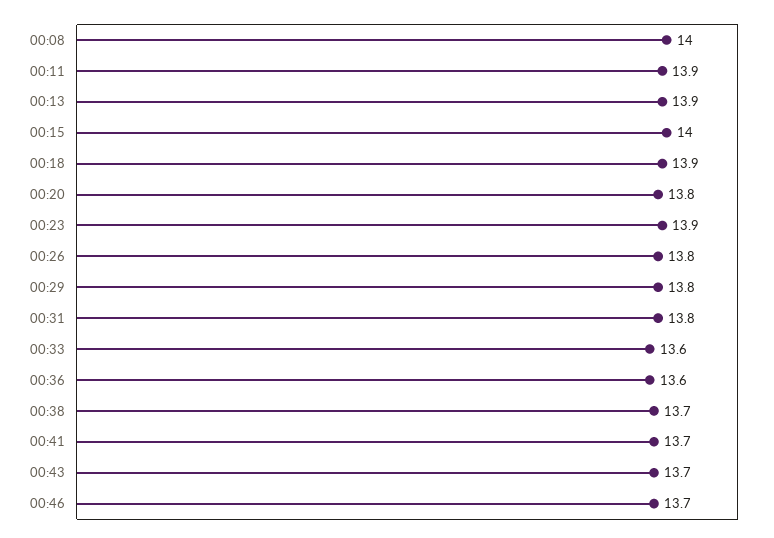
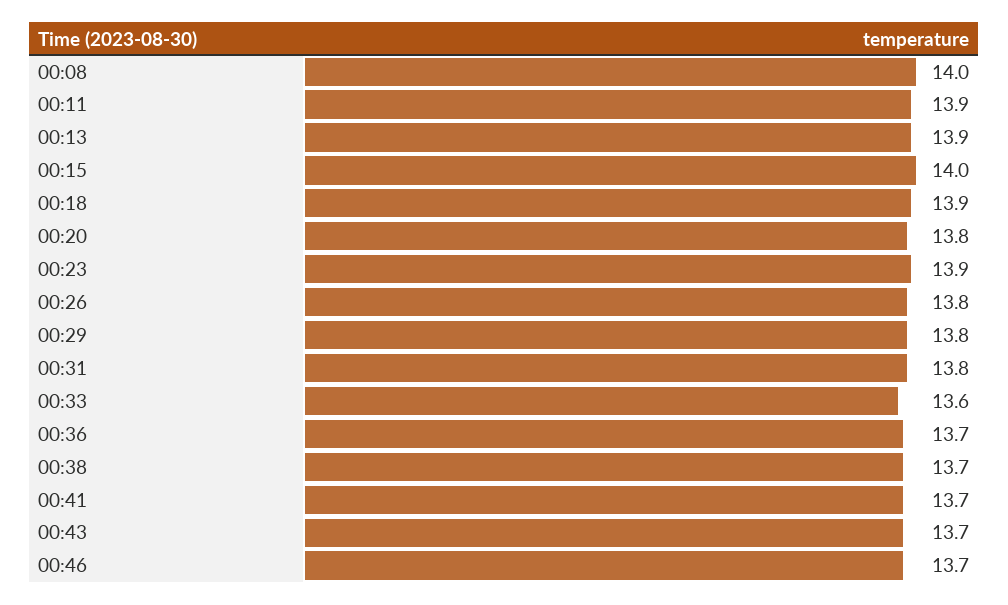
00:36: 13.6 -> 13.7

